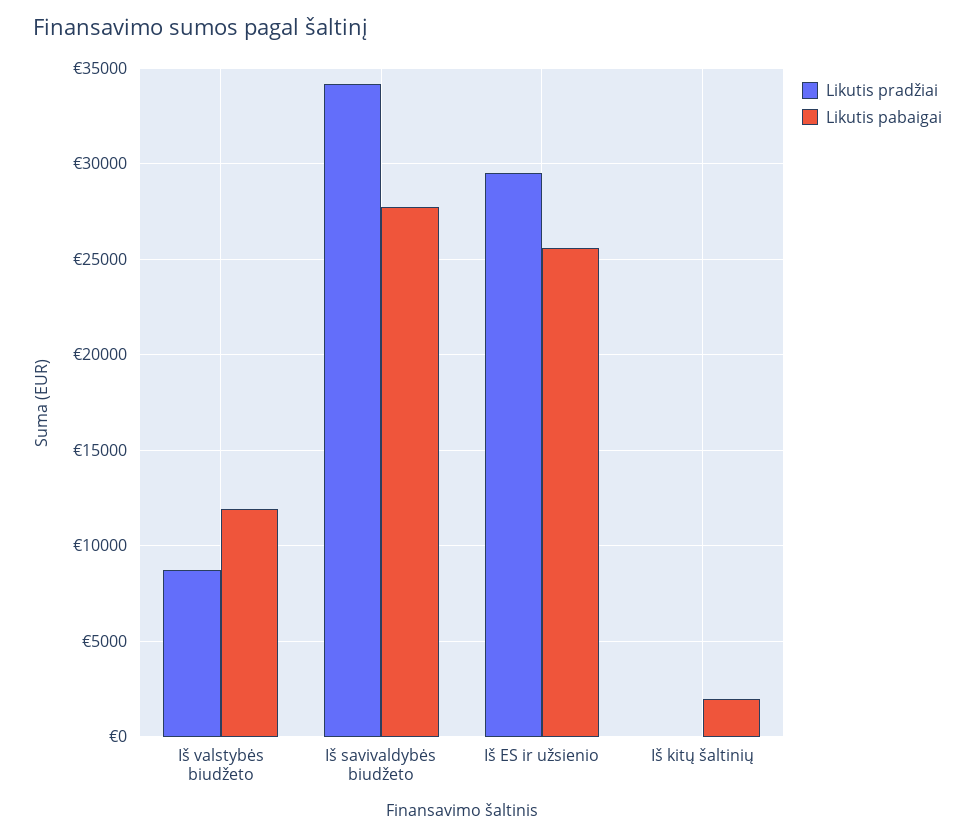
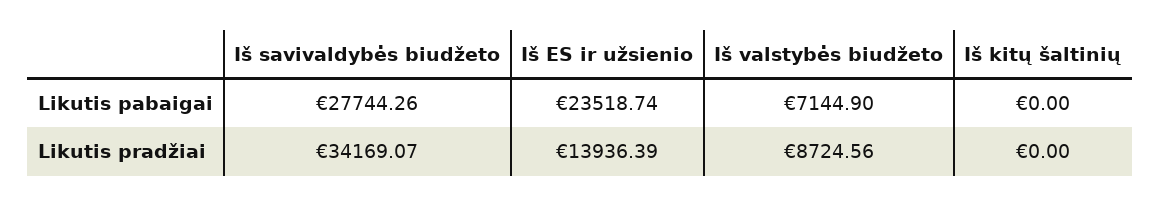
Likutis pabaigai, Iš valstybės biudžeto: 12000 -> 7144.9
Likutis pradžiai, Iš ES ir užsienio: 29500 -> 13936.39
Likutis pabaigai, Iš ES ir užsienio: 25500 -> 23518.74
Likutis pabaigai, Iš kitų šaltinių: 2000 -> 0

